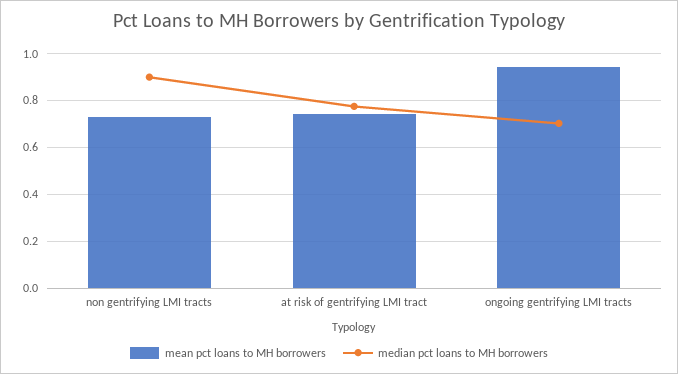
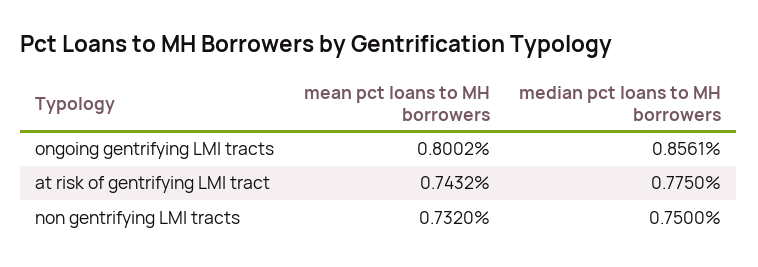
median pct loans to MH borrowers, non gentrifying LMI tracts: 0.9 -> 0.75
mean pct loans to MH borrowers, ongoing gentrifying LMI tracts: 0.95 -> 0.8002
median pct loans to MH borrowers, ongoing gentrifying LMI tracts: 0.7 -> 0.8561

